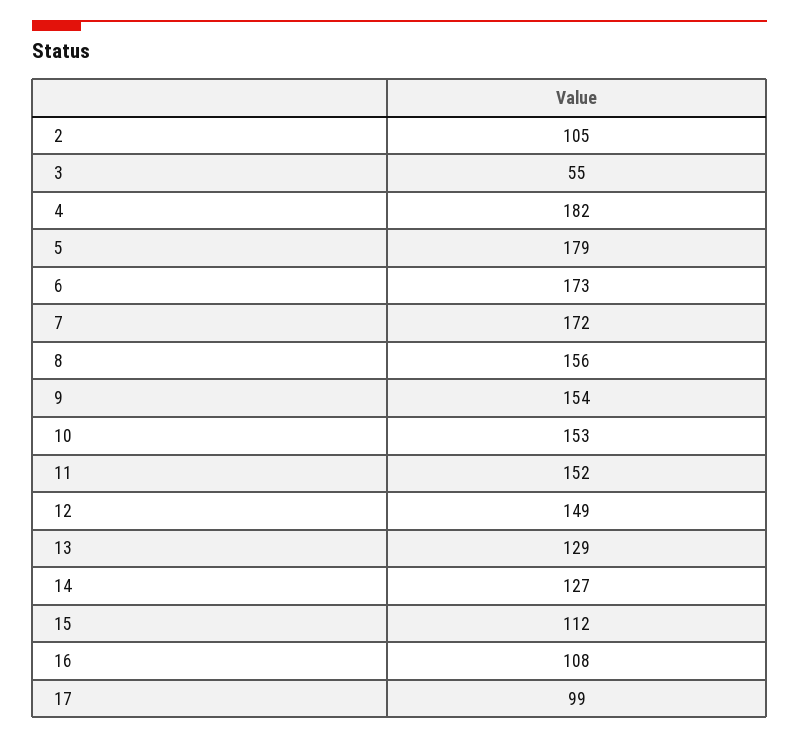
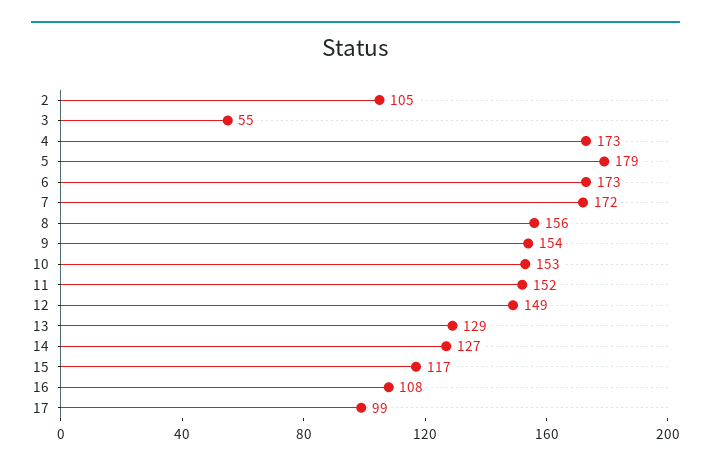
4: 182 -> 173
15: 112 -> 117

